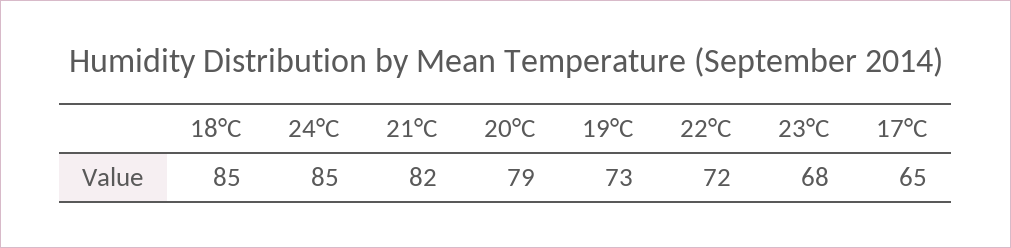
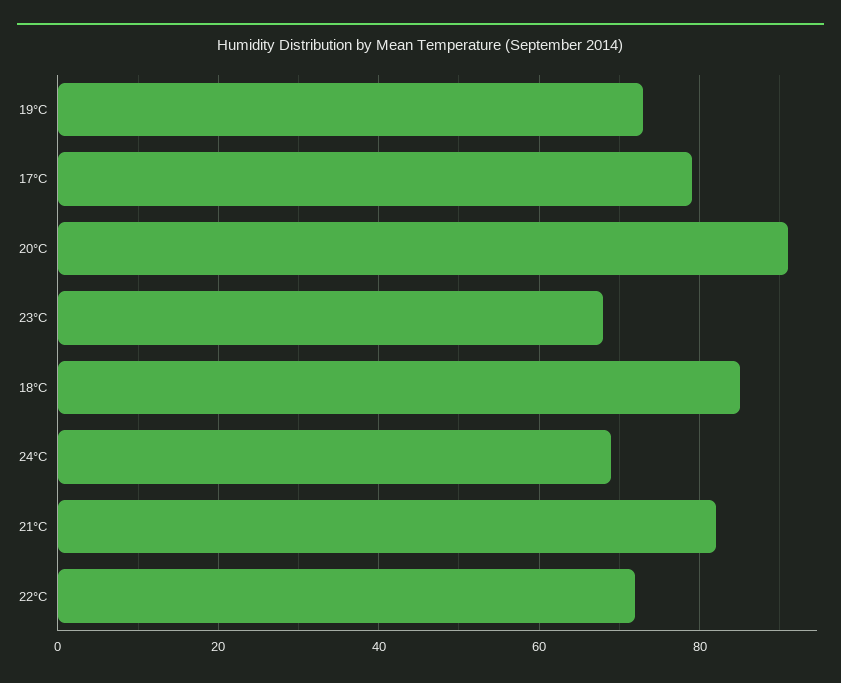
24°C: 85 -> 70
20°C: 79 -> 90
17°C: 65 -> 80

